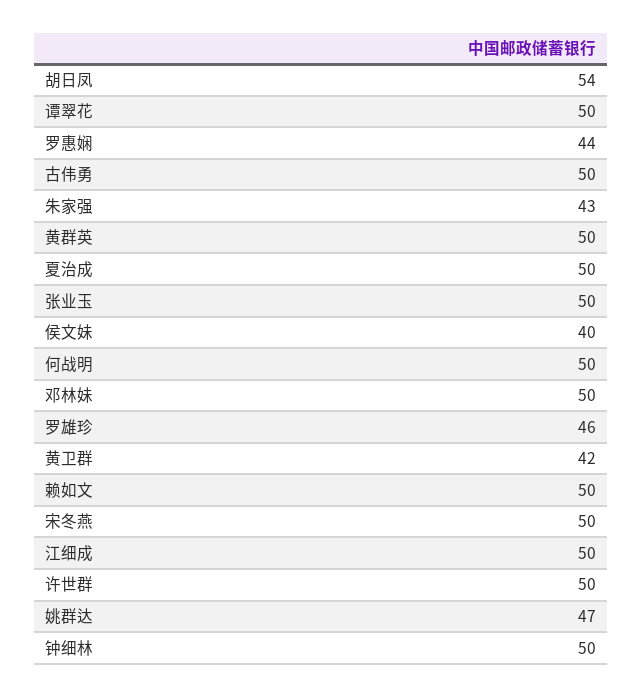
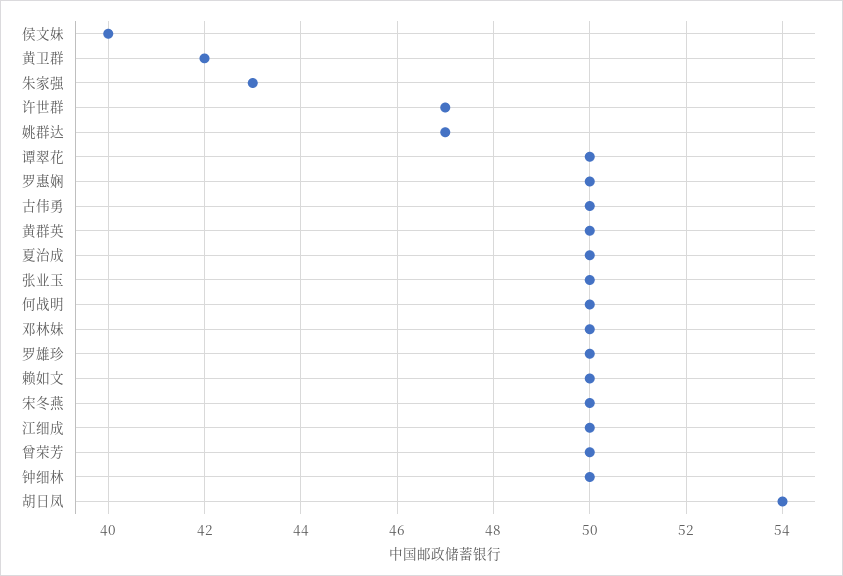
罗惠娴: 44 -> 50
罗雄珍: 46 -> 50
许世群: 50 -> 47
曾荣芳: none -> 50

